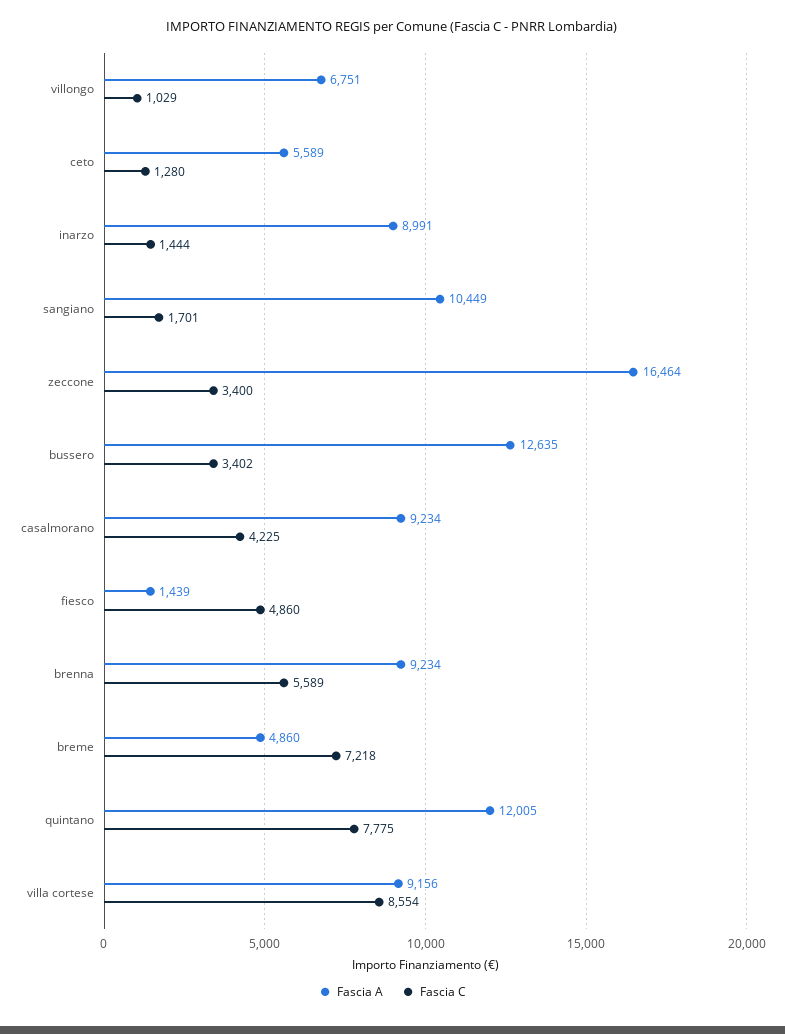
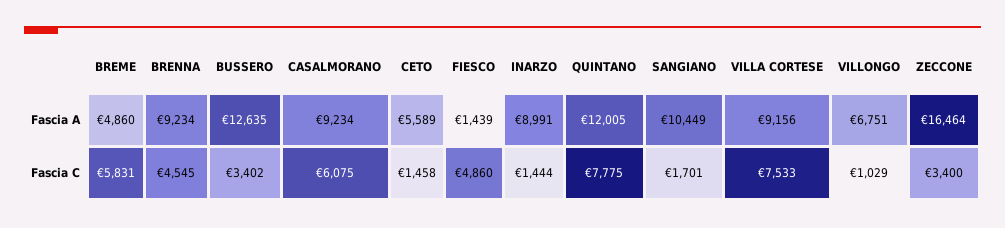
Fascia C, ceto: 1280 -> 1458
Fascia C, casalmorano: 4225 -> 6075
Fascia C, brenna: 5589 -> 4545
Fascia C, breme: 7218 -> 5831
Fascia C, villa cortese: 8554 -> 7533

